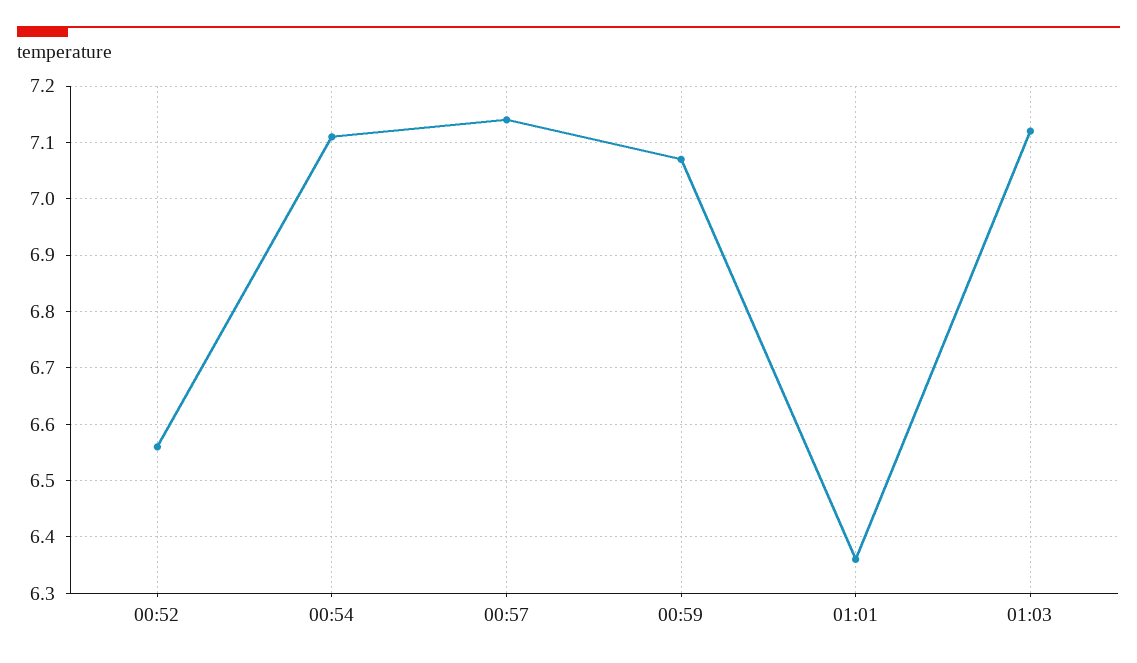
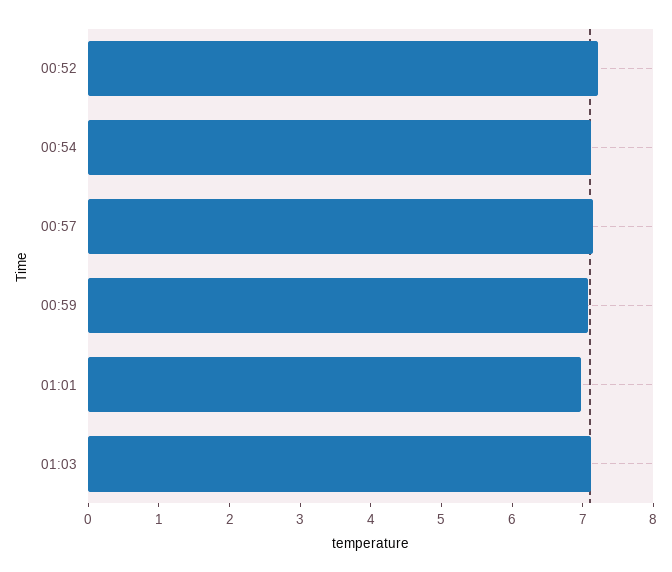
00:52: 6.55 -> 7.2
01:01: 6.35 -> 7

